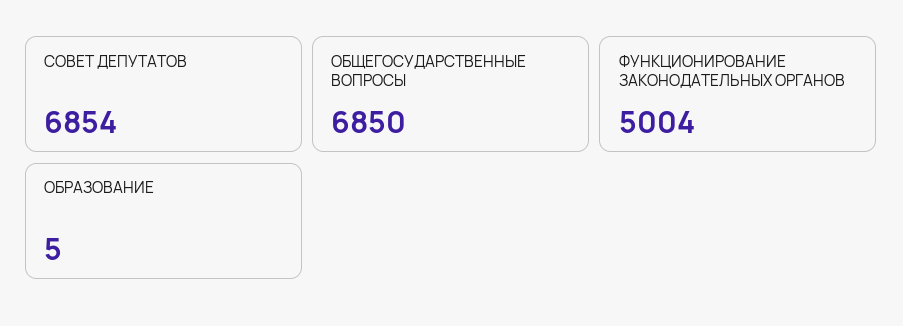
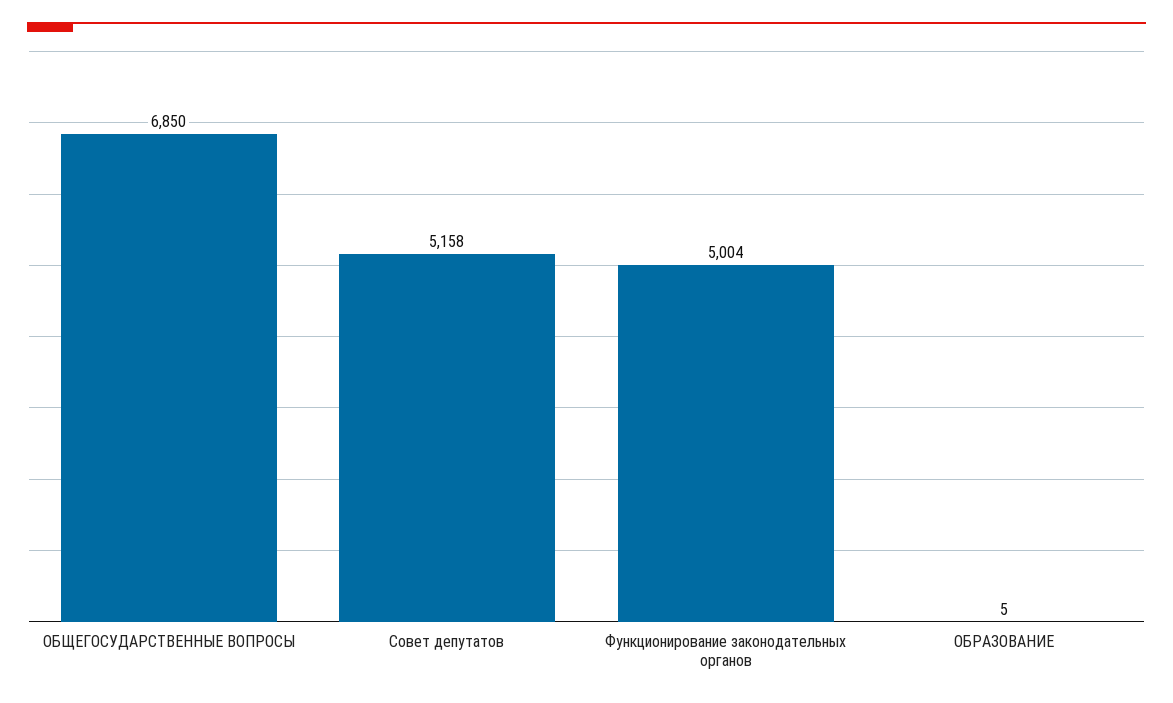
СОВЕТ ДЕПУТАТОВ: 6854 -> 5158

